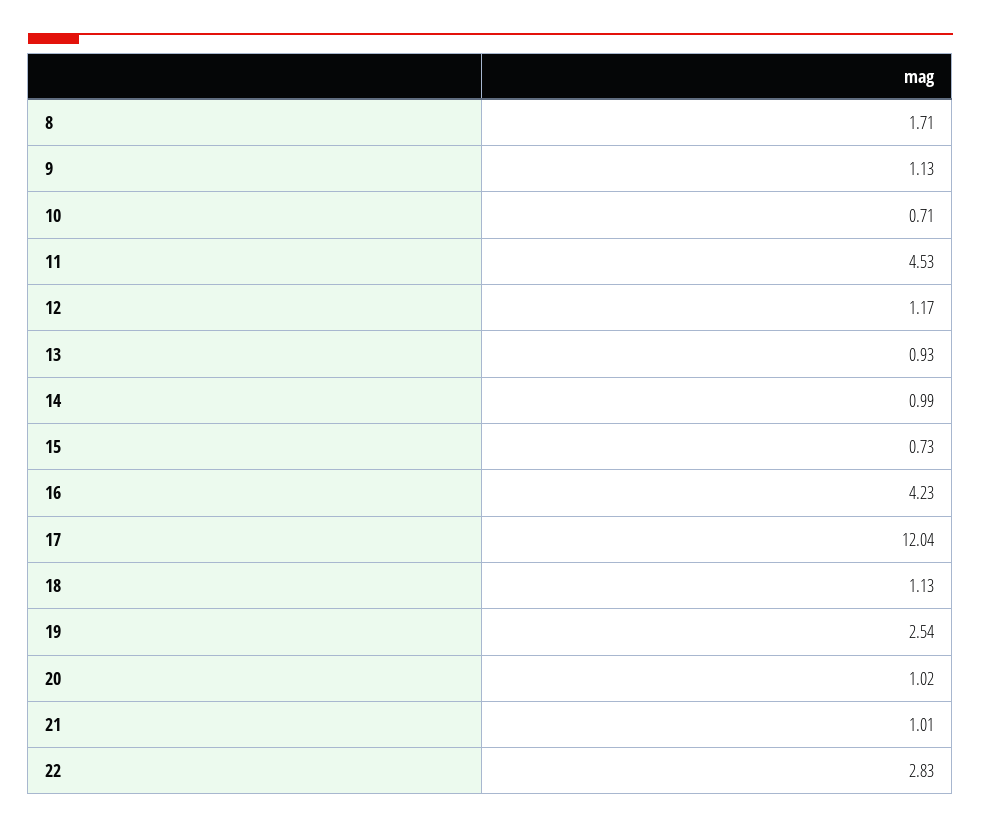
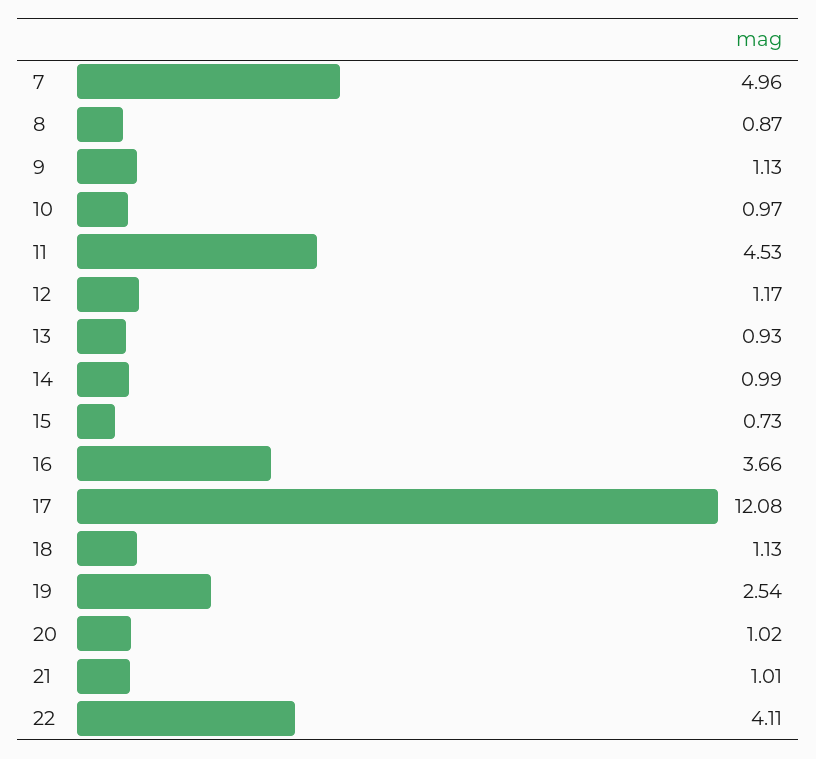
8: 1.71 -> 0.87
10: 0.71 -> 0.97
16: 4.23 -> 3.66
17: 12.04 -> 12.08
22: 2.83 -> 4.11
7: none -> 4.96

